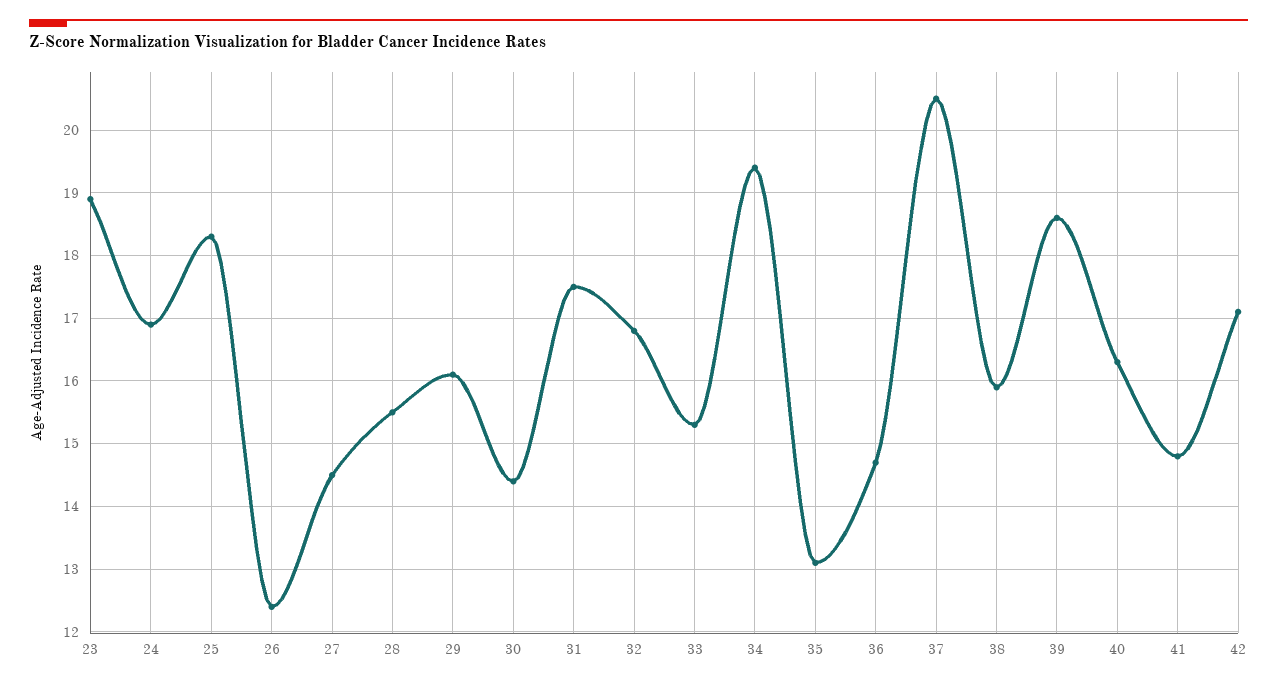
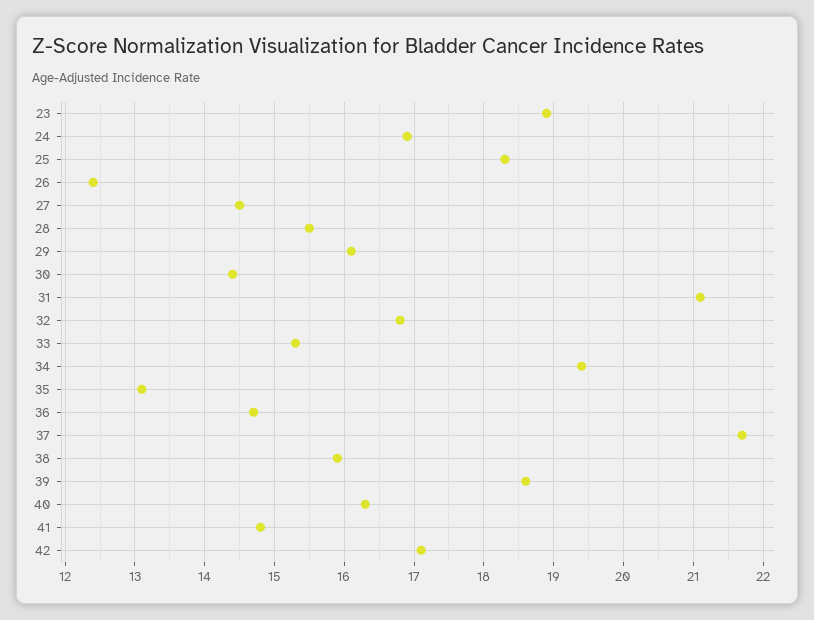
31: 17.5 -> 21.1
37: 20.5 -> 21.7

